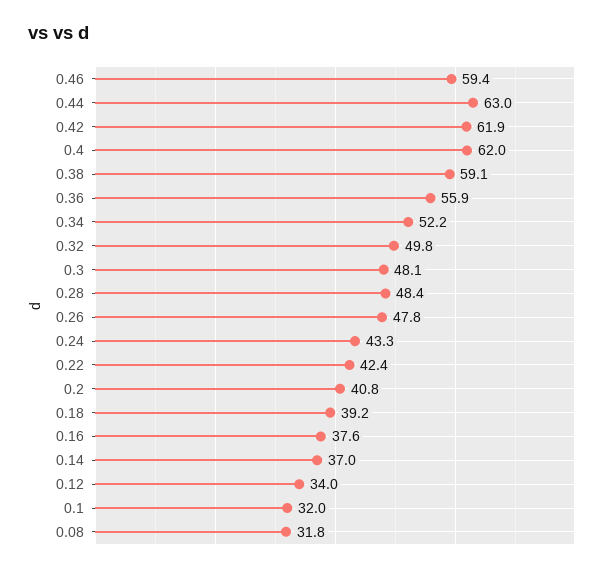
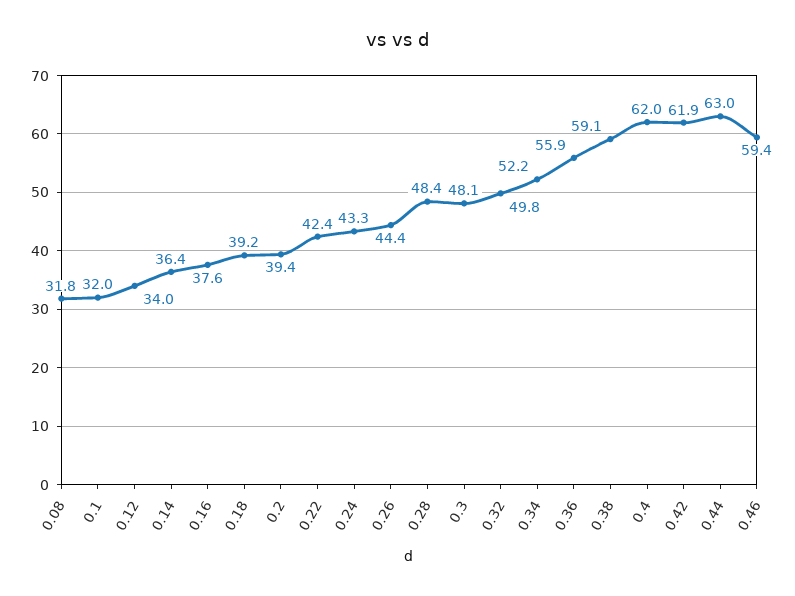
0.26: 47.8 -> 44.4
0.2: 40.8 -> 39.4
0.14: 37 -> 36.4

